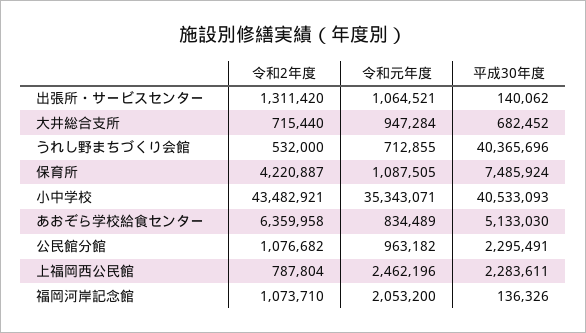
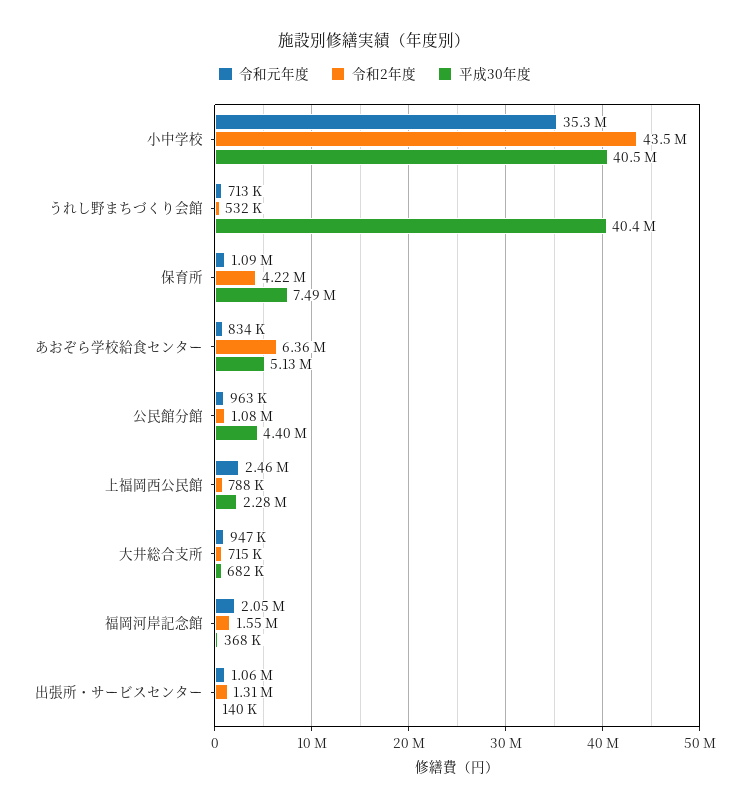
平成30年度, 公民館分館: 2295491 -> 4400000
令和2年度, 福岡河岸記念館: 1073710 -> 1550000
平成30年度, 福岡河岸記念館: 136326 -> 368000

